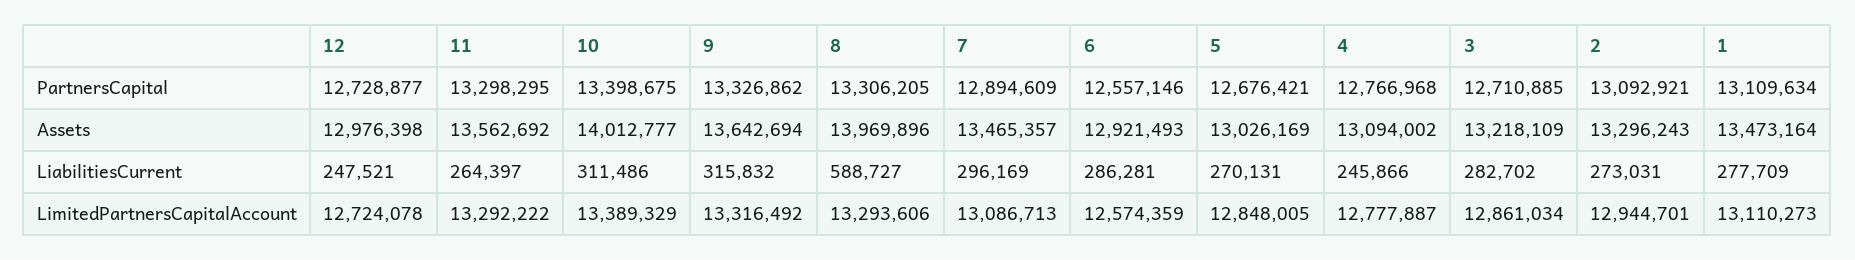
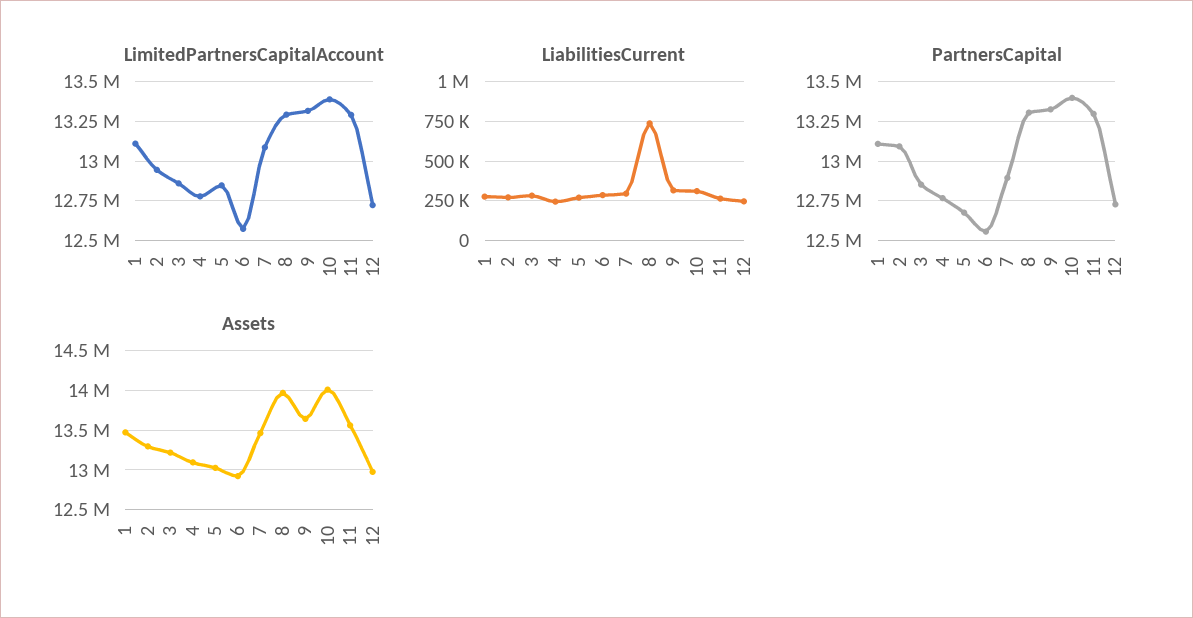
PartnersCapital, 3: 12710885 -> 12850000
LiabilitiesCurrent, 8: 588727 -> 750000

